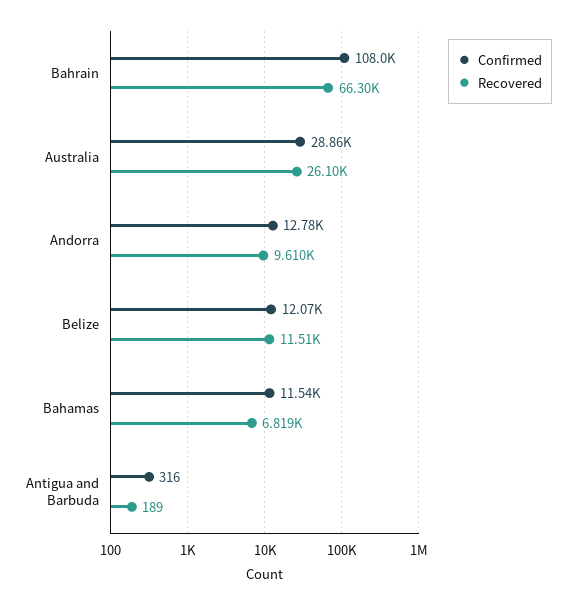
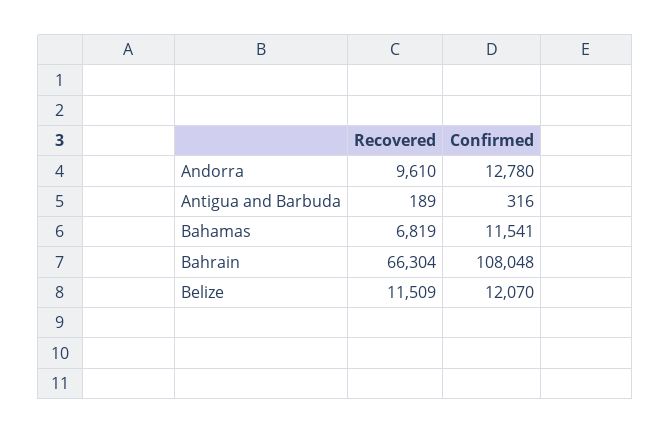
Confirmed, Australia: 28860 -> none
Recovered, Australia: 26100 -> none

